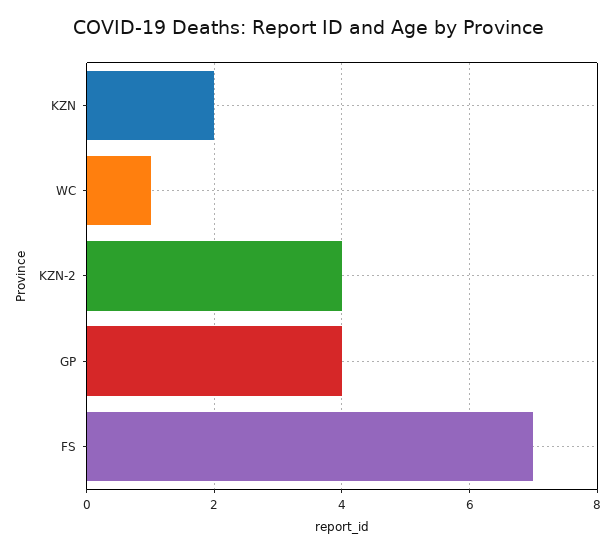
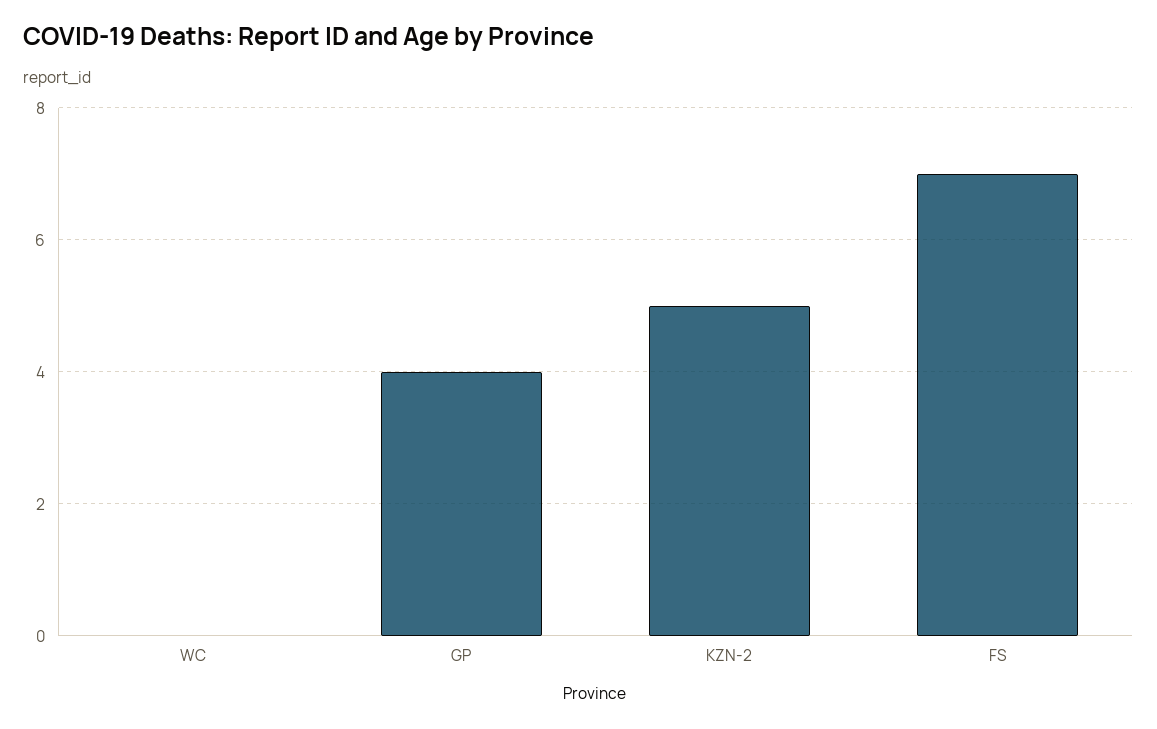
KZN: 2 -> none
WC: 1 -> 0
KZN-2: 4 -> 5

